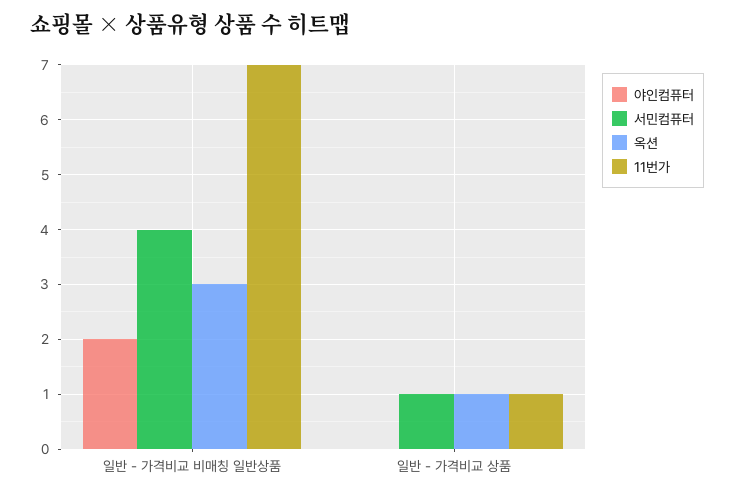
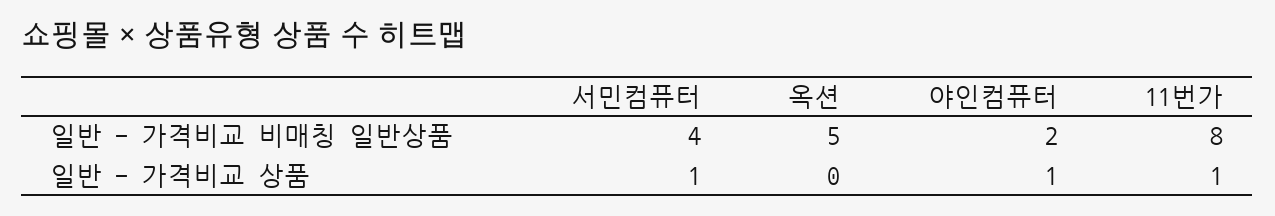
옥션, 일반 - 가격비교 비매칭 일반상품: 3 -> 5
11번가, 일반 - 가격비교 비매칭 일반상품: 7 -> 8
야인컴퓨터, 일반 - 가격비교 상품: 0 -> 1
옥션, 일반 - 가격비교 상품: 1 -> 0

